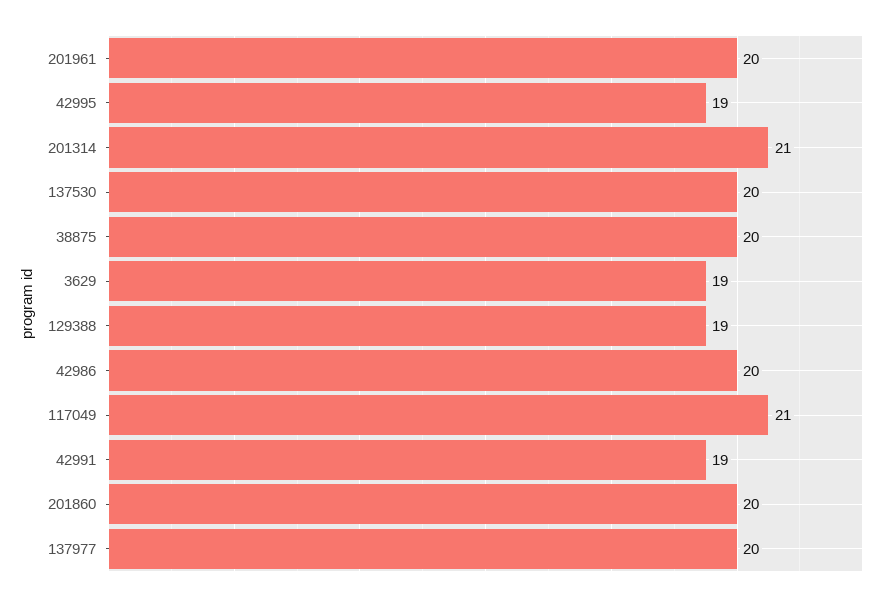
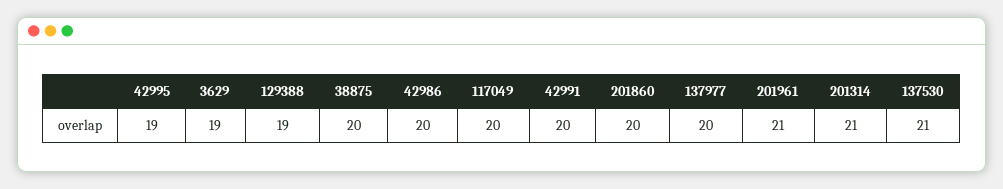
201961: 20 -> 21
137530: 20 -> 21
117049: 21 -> 20
42991: 19 -> 20

